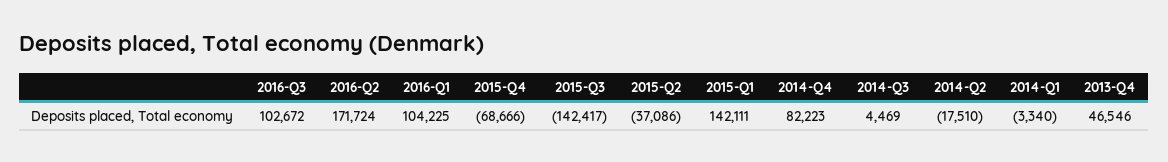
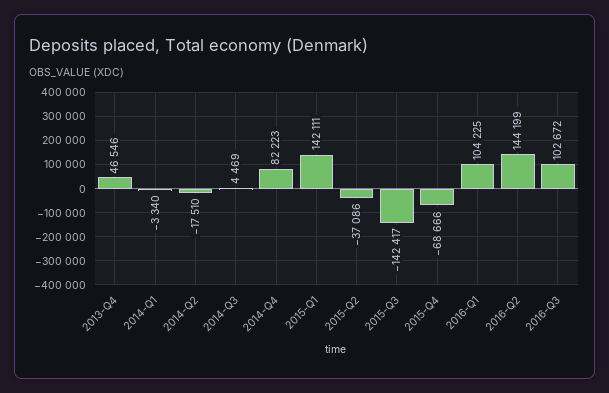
2016-Q2: 171724 -> 144199

